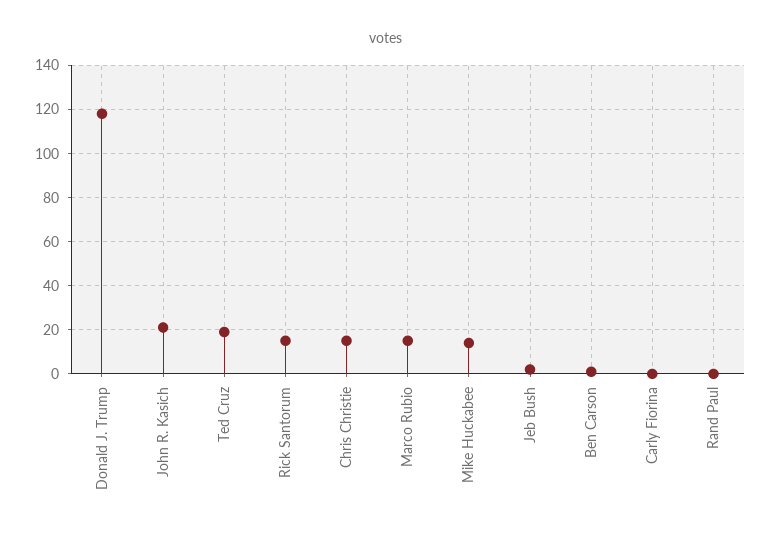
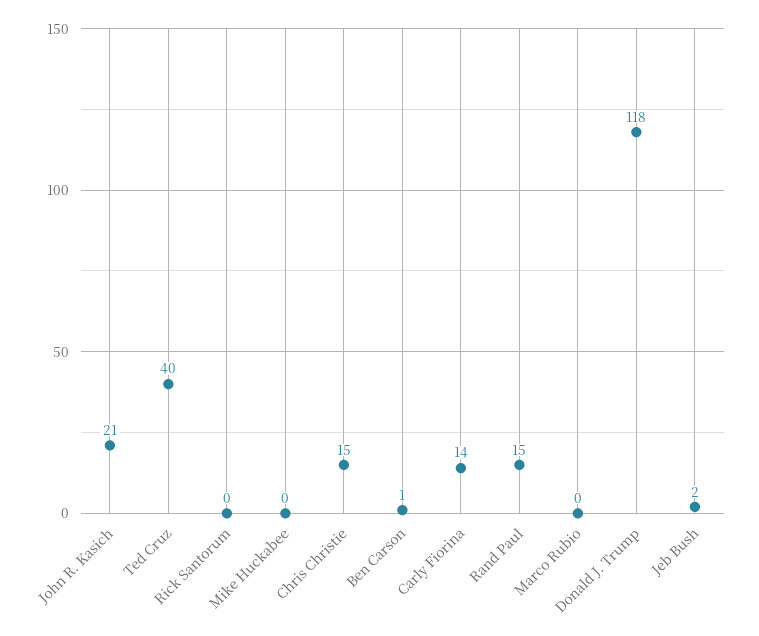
Ted Cruz: 20 -> 40
Rick Santorum: 15 -> 0
Marco Rubio: 15 -> 0
Mike Huckabee: 15 -> 0
Carly Fiorina: 0 -> 14
Rand Paul: 0 -> 15

